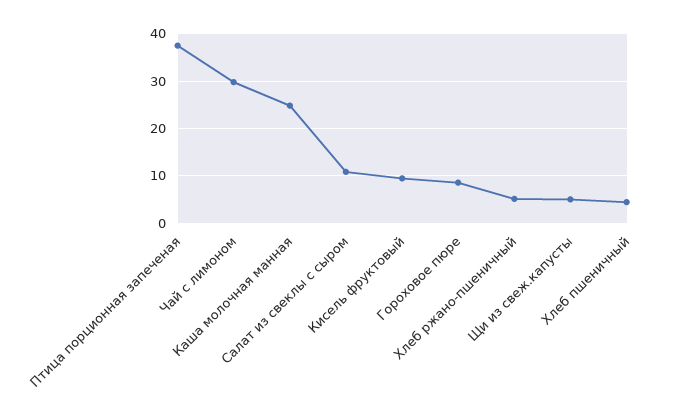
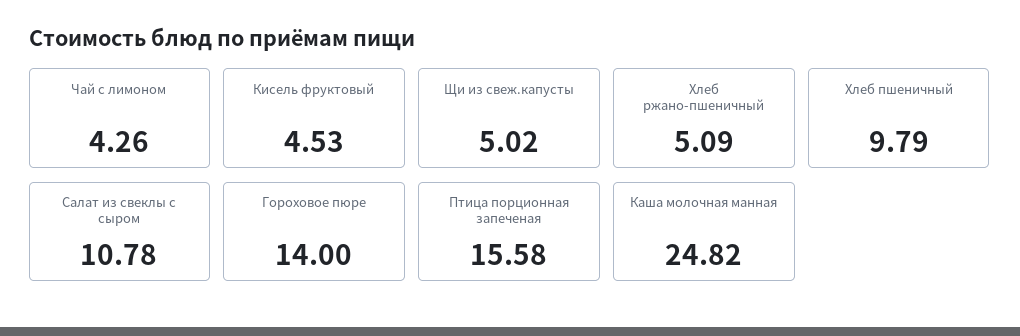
Птица порционная запеченая: 38 -> 15.58
Чай с лимоном: 30 -> 4.26
Кисель фруктовый: 10 -> 4.53
Гороховое пюре: 8 -> 14
Хлеб пшеничный: 4 -> 9.79

